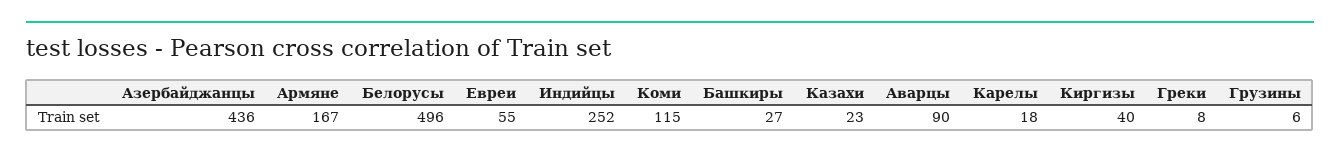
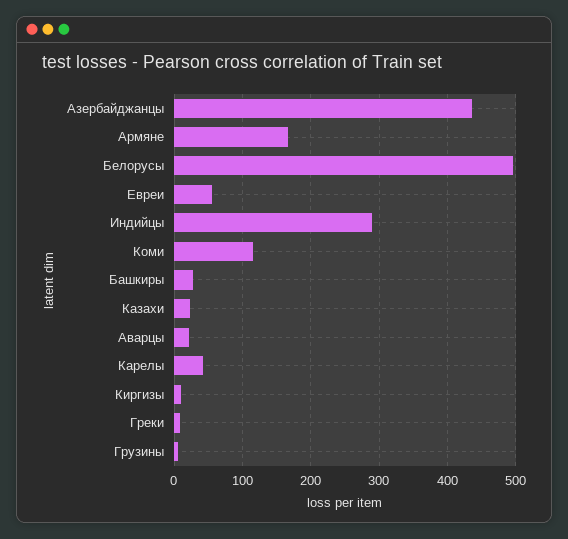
Индийцы: 252 -> 290
Аварцы: 90 -> 20
Карелы: 18 -> 40
Киргизы: 40 -> 10

